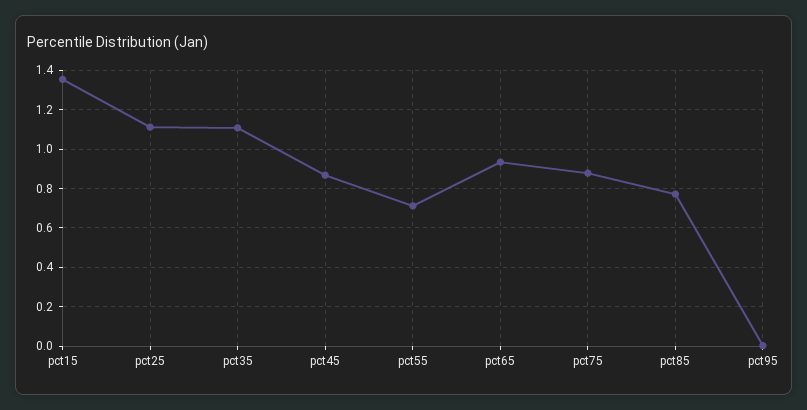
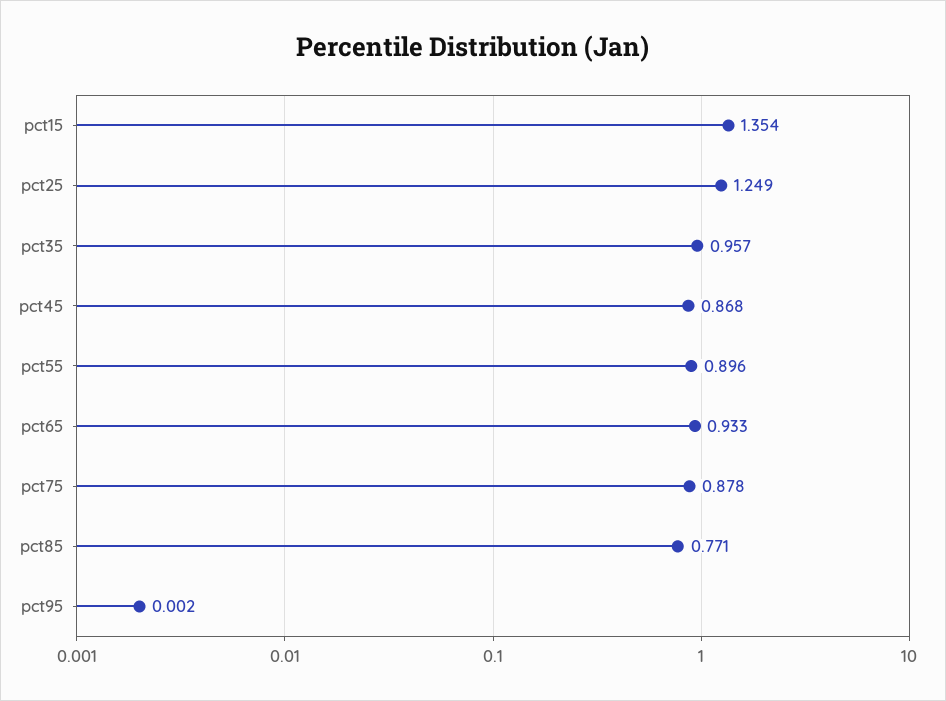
pct25: 1.1 -> 1.249
pct35: 1.1 -> 0.957
pct55: 0.7 -> 0.896

